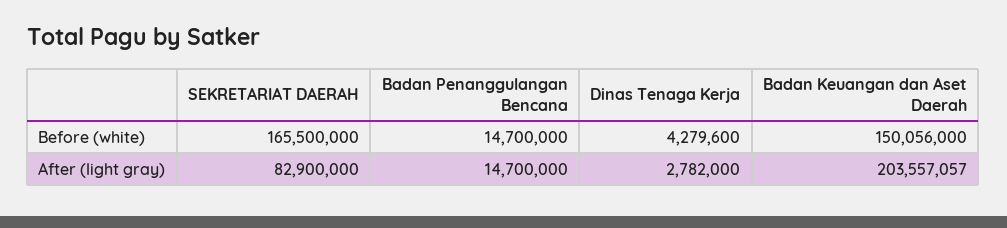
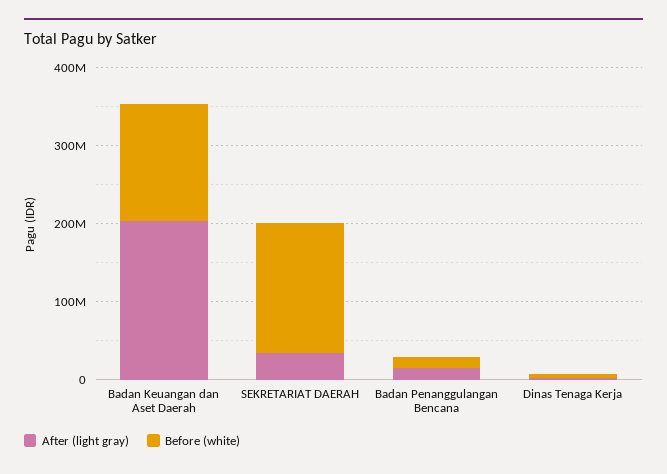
After (light gray), SEKRETARIAT DAERAH: 82900000 -> 40000000

